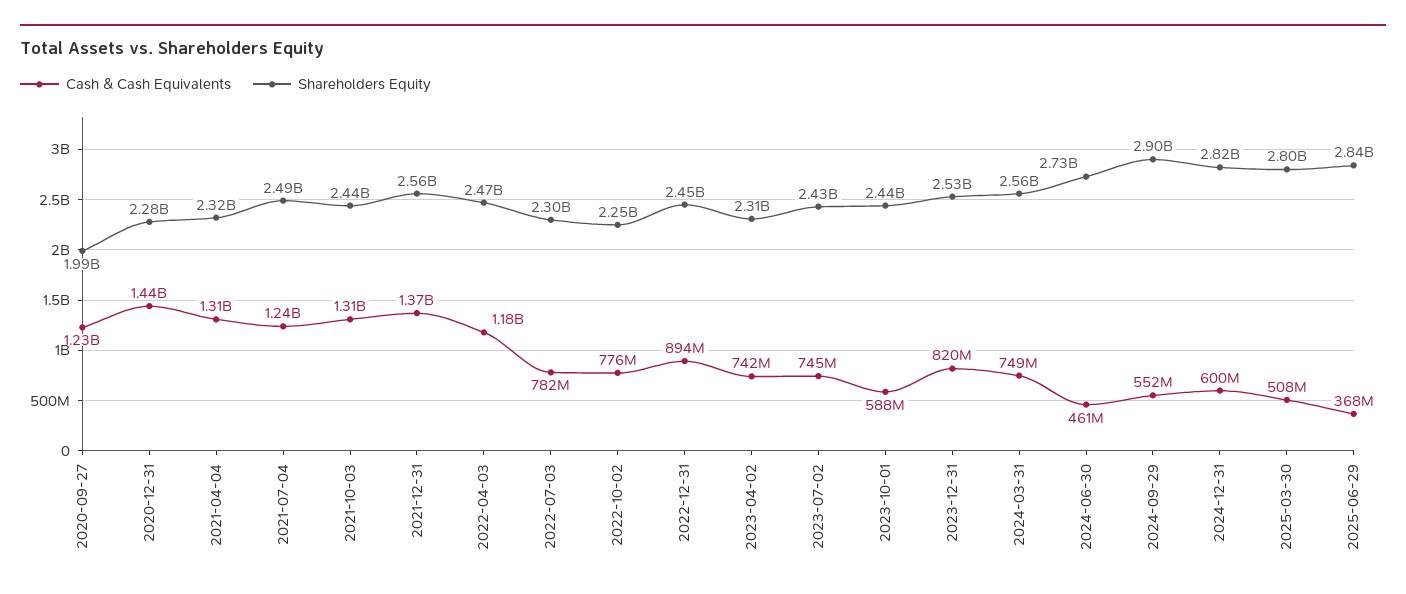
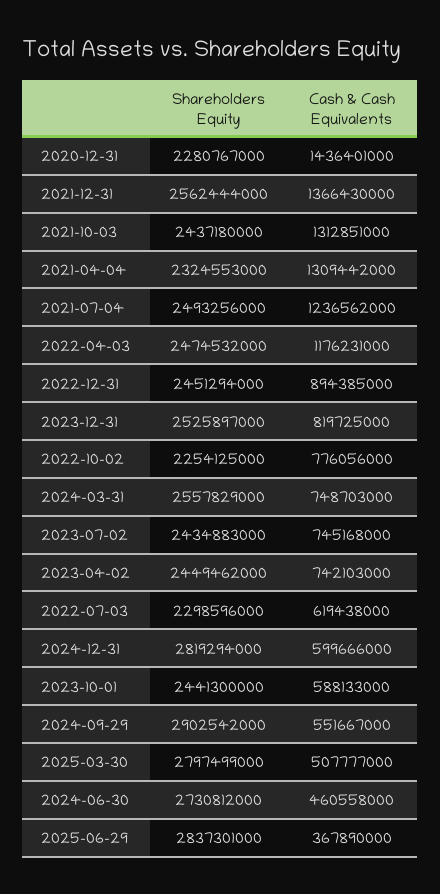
Cash & Cash Equivalents, 2020-09-27: 1230000000 -> none
Shareholders Equity, 2020-09-27: 1990000000 -> none
Cash & Cash Equivalents, 2022-07-03: 782000000 -> 619438000
Shareholders Equity, 2023-04-02: 2310000000 -> 2449462000

